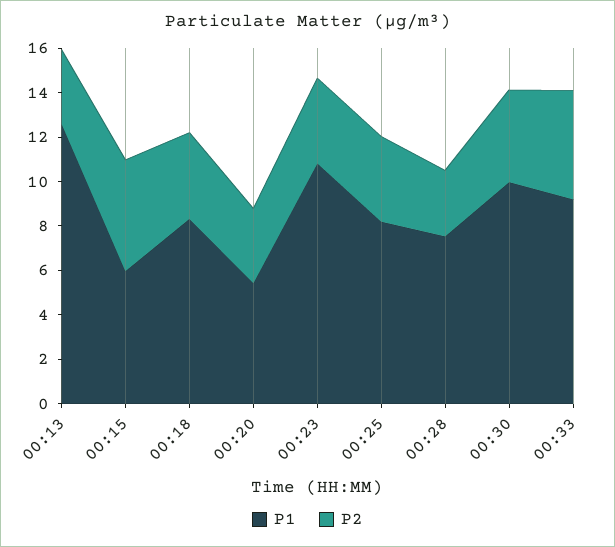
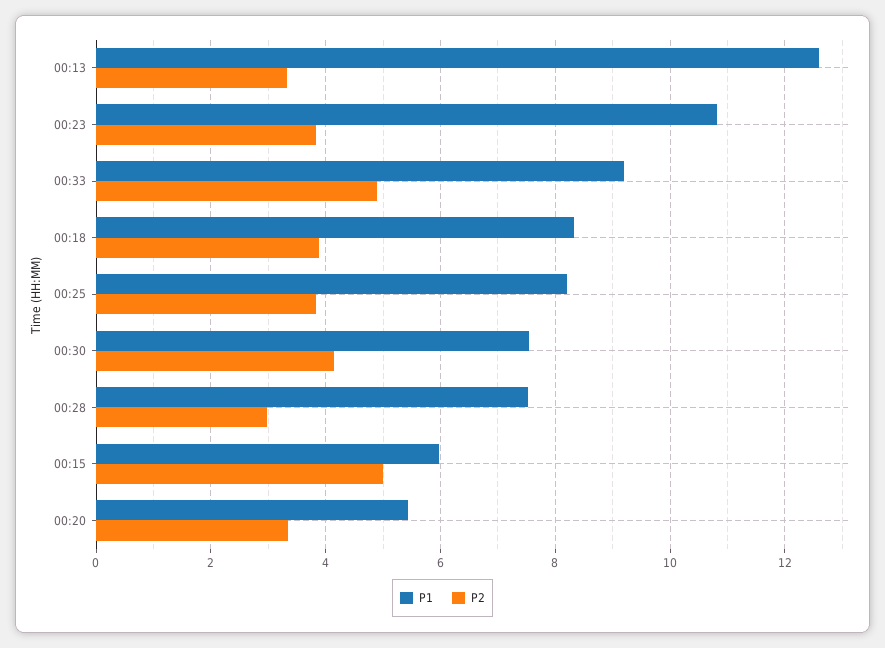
P1, 00:30: 10 -> 7.6

